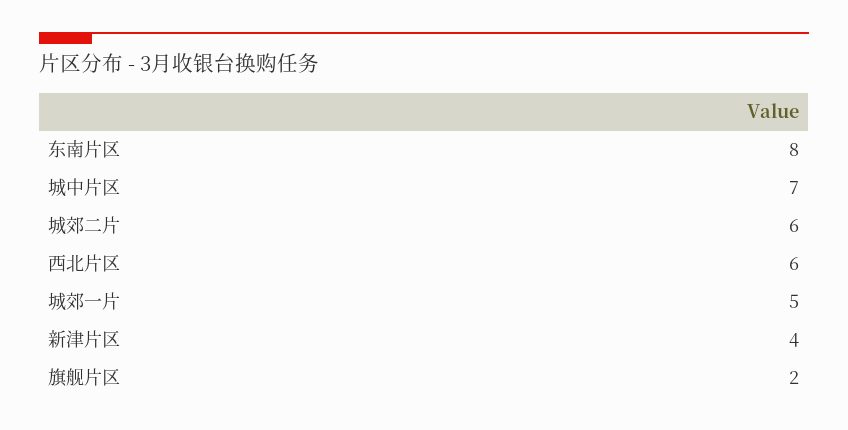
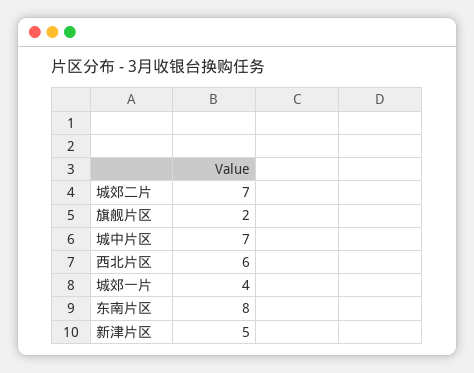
城郊二片: 6 -> 7
城郊一片: 5 -> 4
新津片区: 4 -> 5

